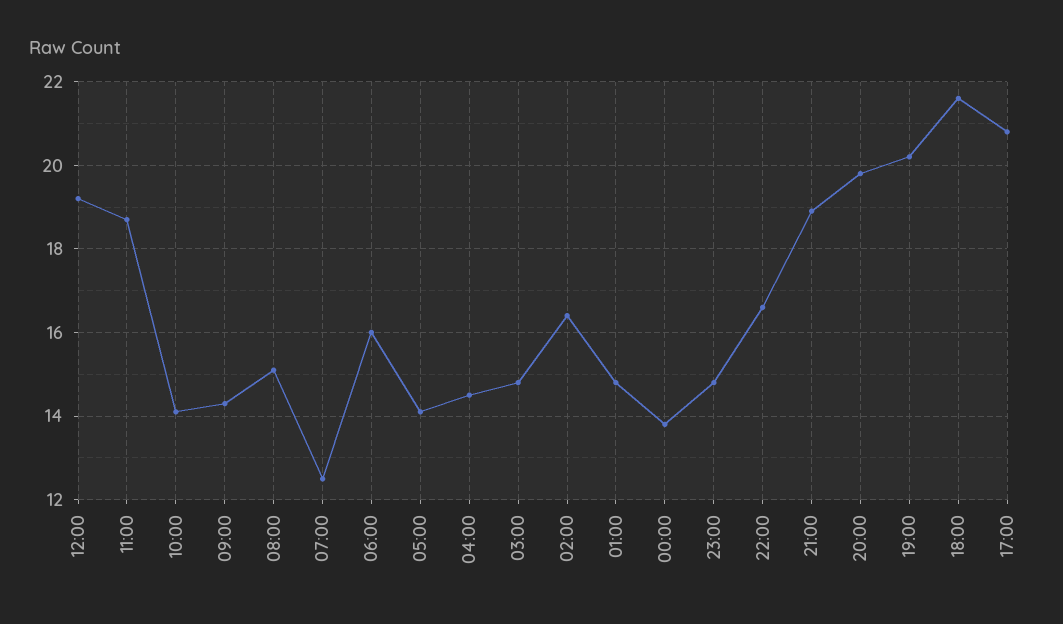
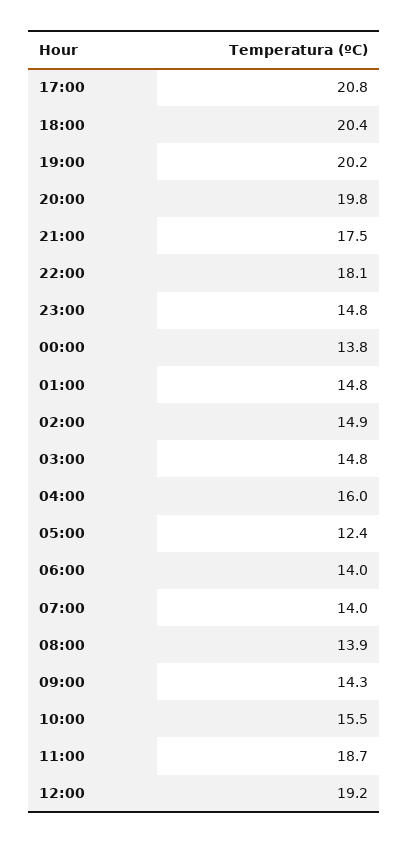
10:00: 14 -> 15.5
08:00: 15 -> 13.9
07:00: 12.5 -> 14
06:00: 16 -> 14
05:00: 14 -> 12.4
04:00: 14.5 -> 16
02:00: 16.5 -> 14.9
22:00: 16.5 -> 18.1
21:00: 19 -> 17.5
18:00: 21.5 -> 20.4

